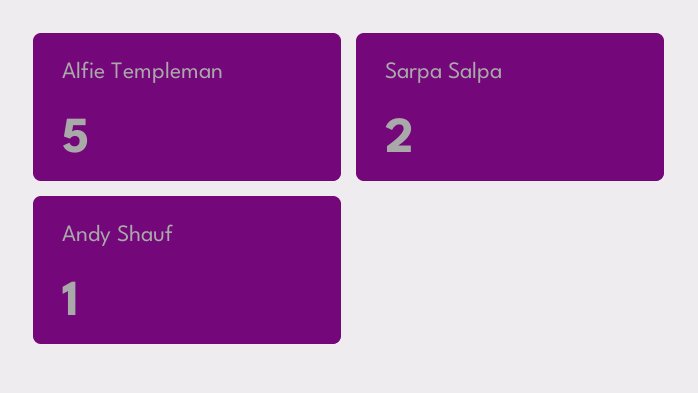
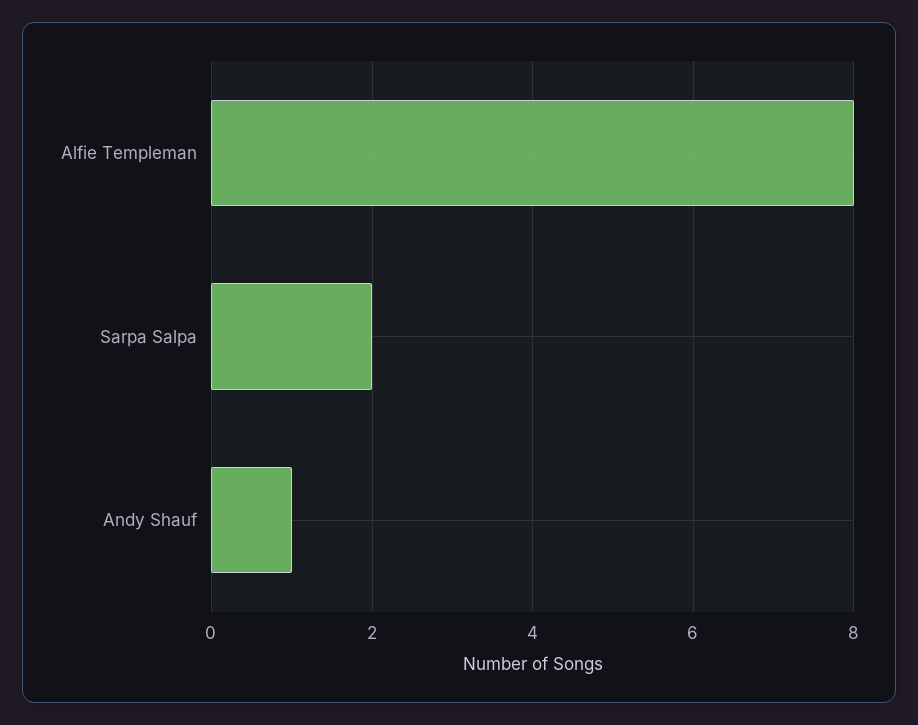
Alfie Templeman: 5 -> 8

